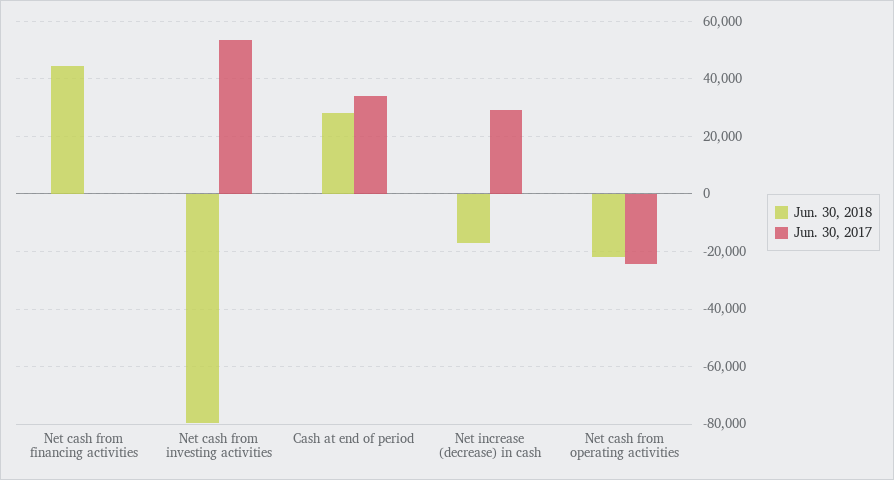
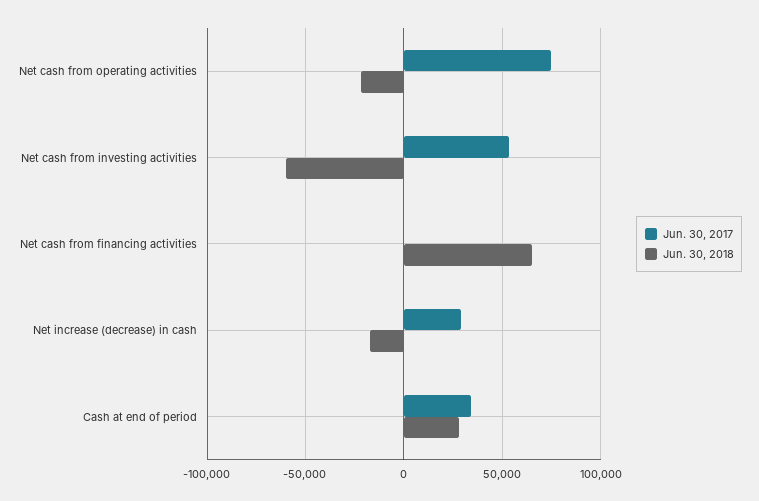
Jun. 30, 2018, Net cash from financing activities: 45000 -> 65000
Jun. 30, 2018, Net cash from investing activities: -80000 -> -60000
Jun. 30, 2017, Net cash from operating activities: -25000 -> 75000

